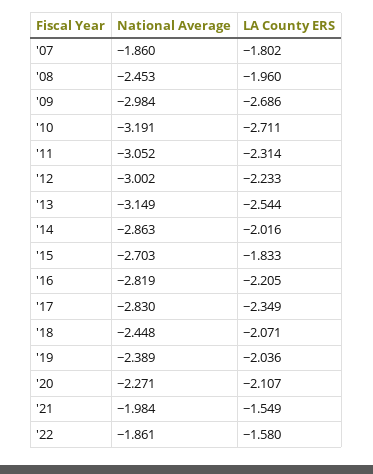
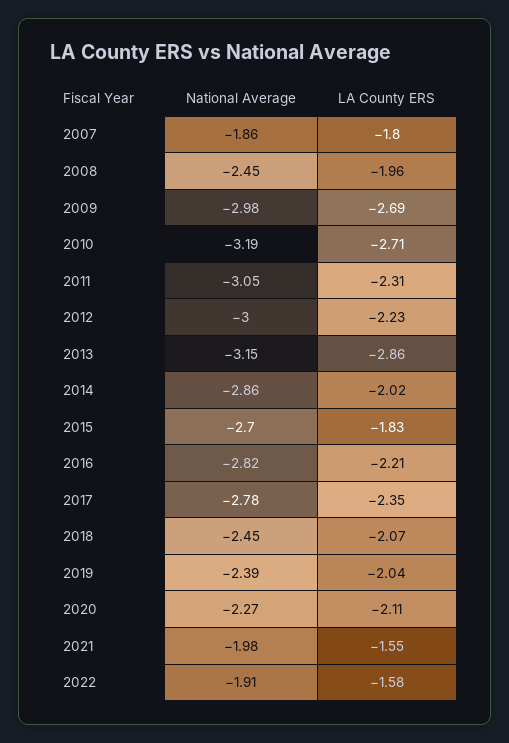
LA County ERS, '13: -2.544 -> -2.86
National Average, '17: -2.83 -> -2.78
National Average, '22: -1.861 -> -1.91

